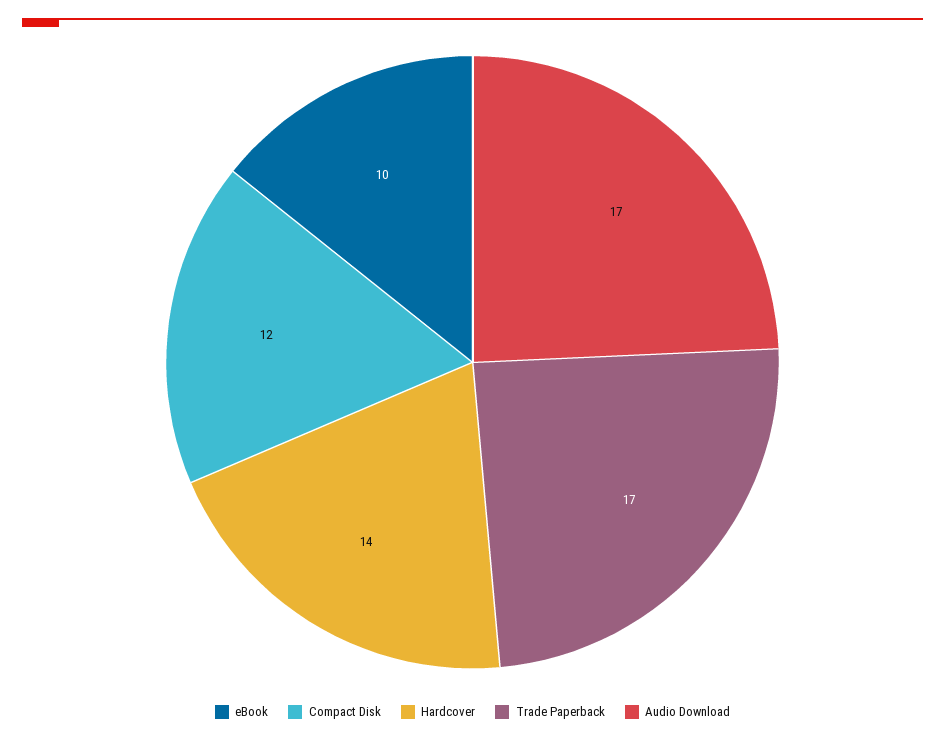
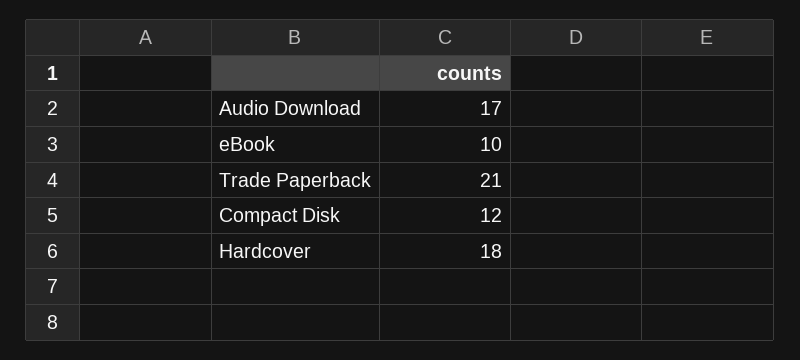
Hardcover: 14 -> 18
Trade Paperback: 17 -> 21

